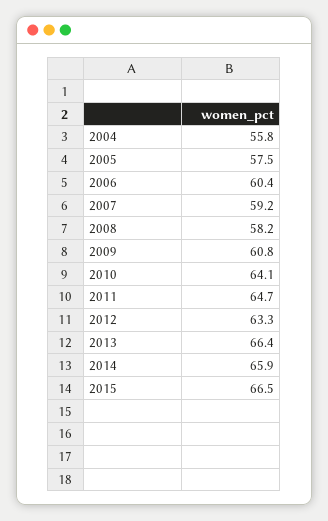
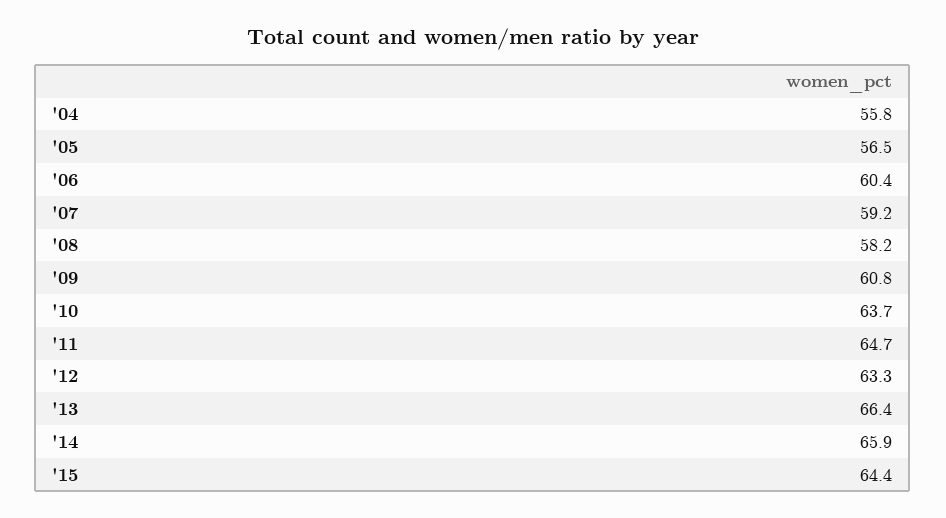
2005: 57.5 -> 56.5
2010: 64.1 -> 63.7
2015: 66.5 -> 64.4

